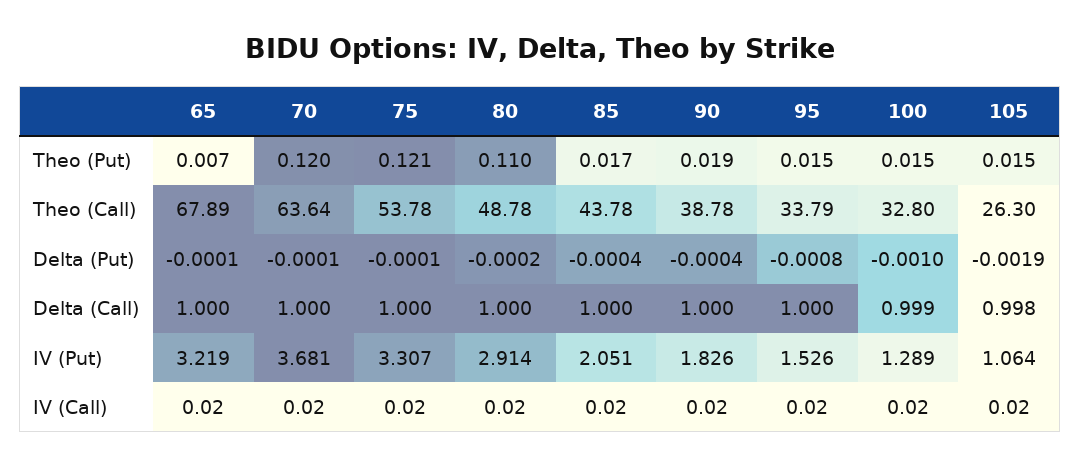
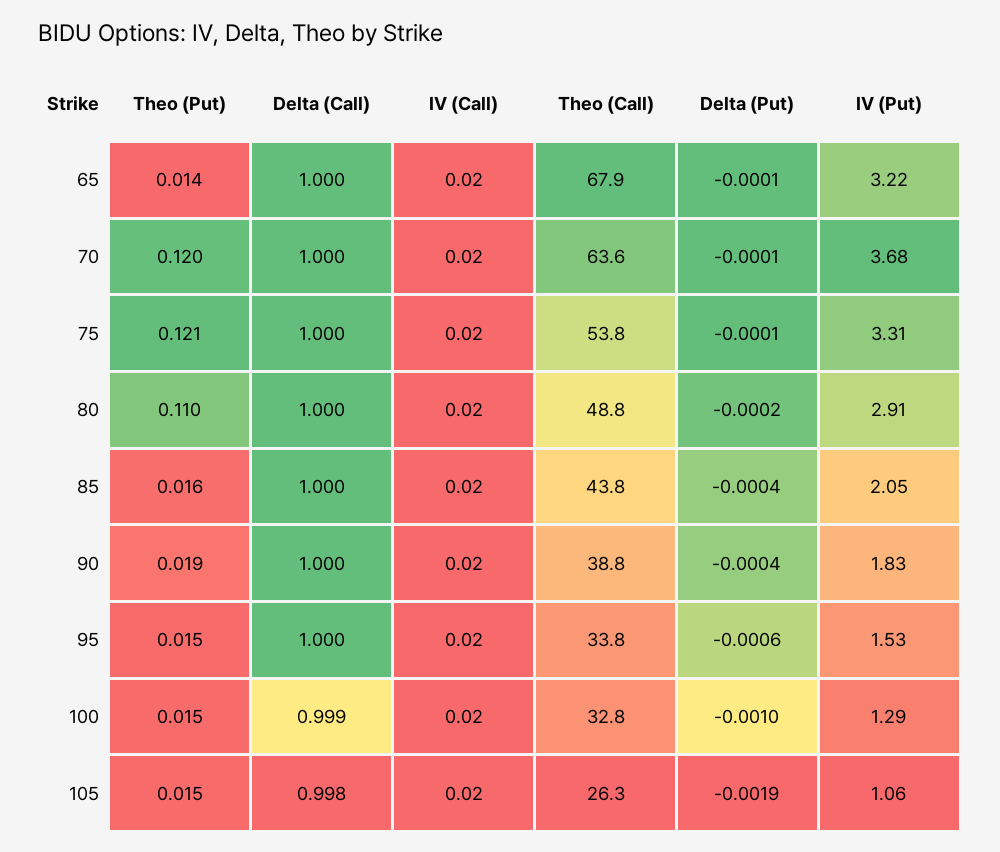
65, Theo (Put): 0.007 -> 0.014
85, Theo (Put): 0.017 -> 0.016
95, Delta (Put): -0.0008 -> -0.0006

